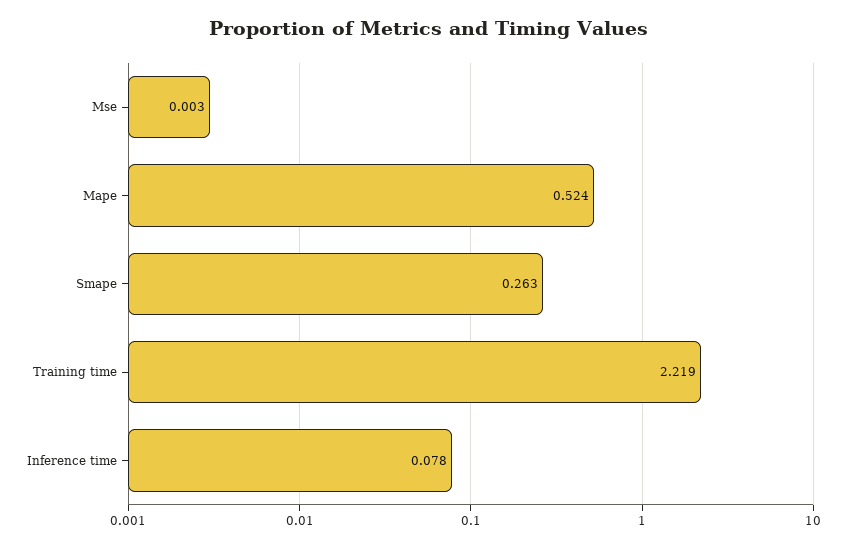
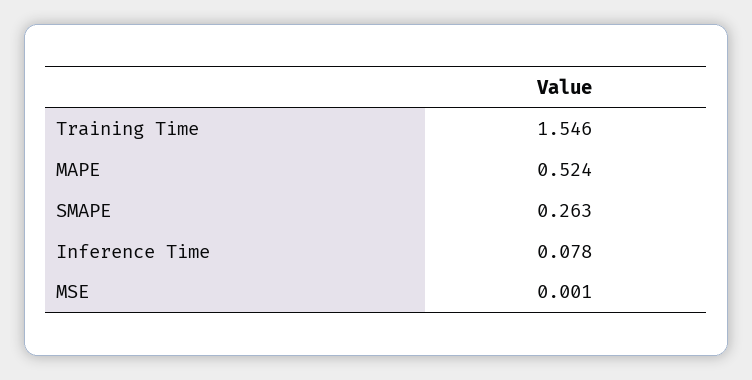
Mse: 0.003 -> 0.001
Training time: 2.219 -> 1.546

